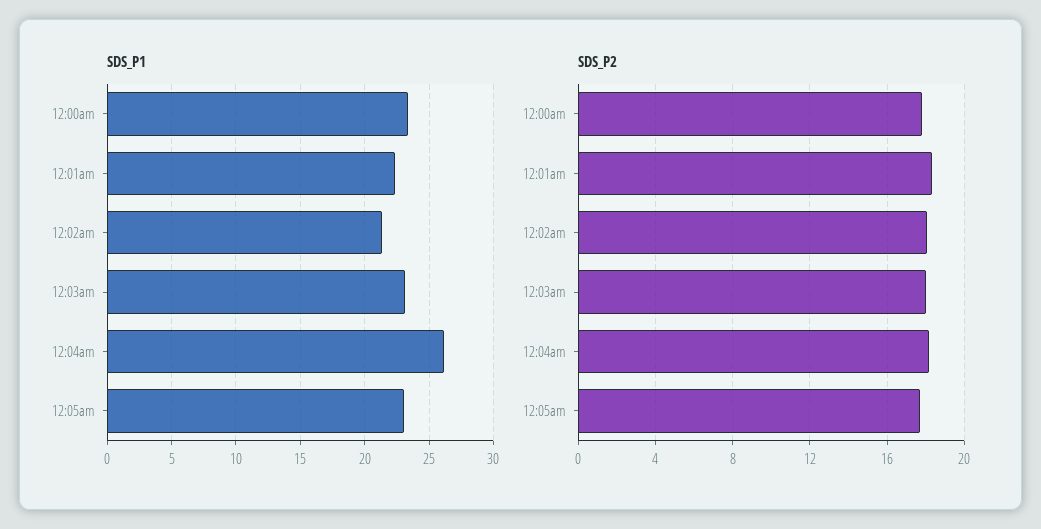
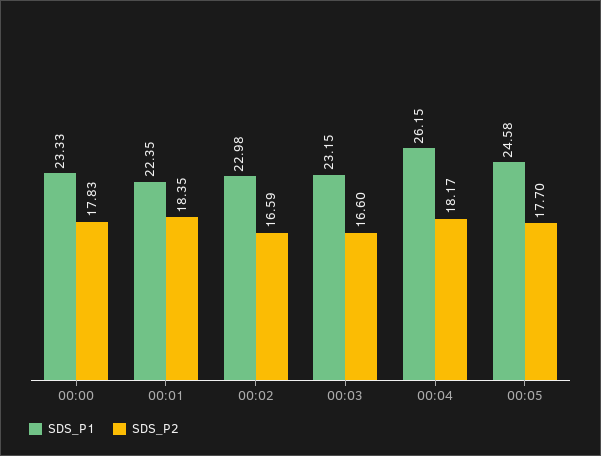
SDS_P1, 12:02am: 21.5 -> 22.98
SDS_P1, 12:05am: 23 -> 24.58
SDS_P2, 12:02am: 18 -> 16.59
SDS_P2, 12:03am: 18 -> 16.6

